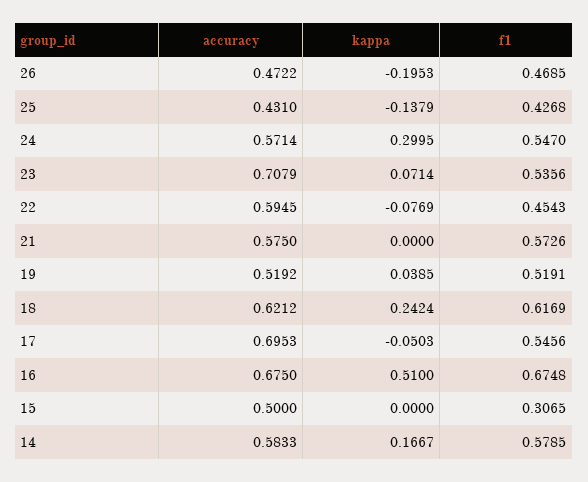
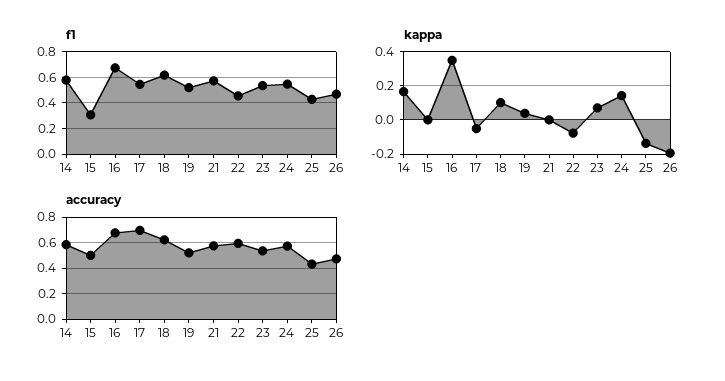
kappa, 24: 0.2995 -> 0.15
accuracy, 23: 0.7079 -> 0.55
kappa, 18: 0.2424 -> 0.1
kappa, 16: 0.51 -> 0.35

